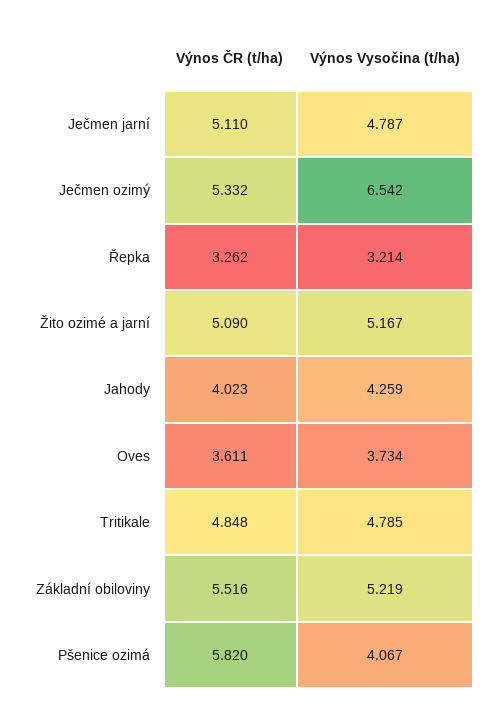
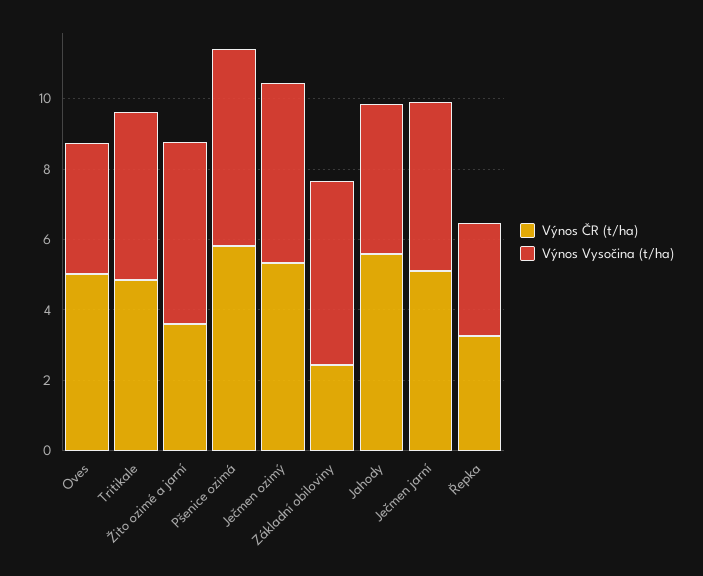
Výnos Vysočina (t/ha), Ječmen ozimý: 6.542 -> 5
Výnos ČR (t/ha), Žito ozimé a jarní: 5.09 -> 3.5
Výnos ČR (t/ha), Jahody: 4.023 -> 5.5
Výnos ČR (t/ha), Oves: 3.611 -> 5
Výnos ČR (t/ha), Základní obiloviny: 5.516 -> 2.5
Výnos Vysočina (t/ha), Pšenice ozimá: 4.067 -> 5.5

